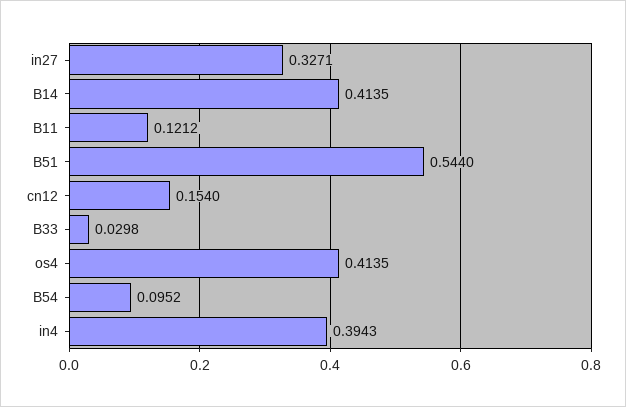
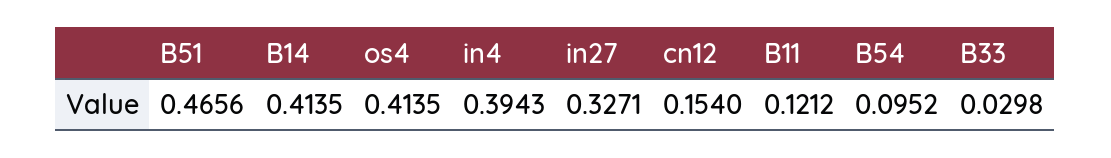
B51: 0.544 -> 0.4656

